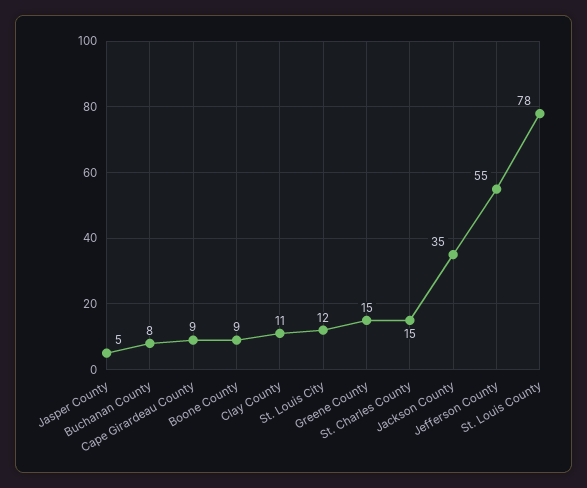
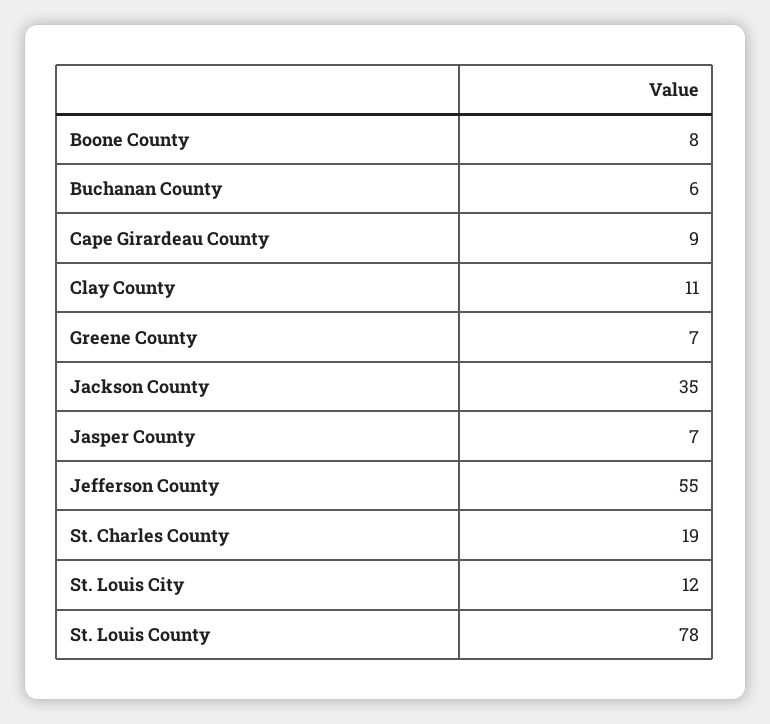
Jasper County: 5 -> 7
Buchanan County: 8 -> 6
Boone County: 9 -> 8
Greene County: 15 -> 7
St. Charles County: 15 -> 19

